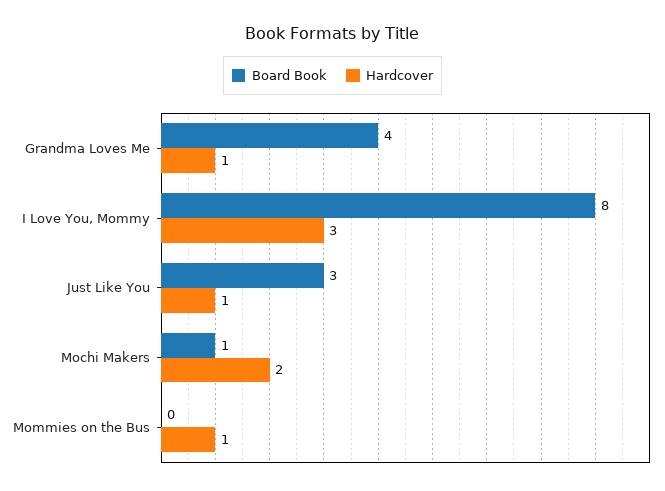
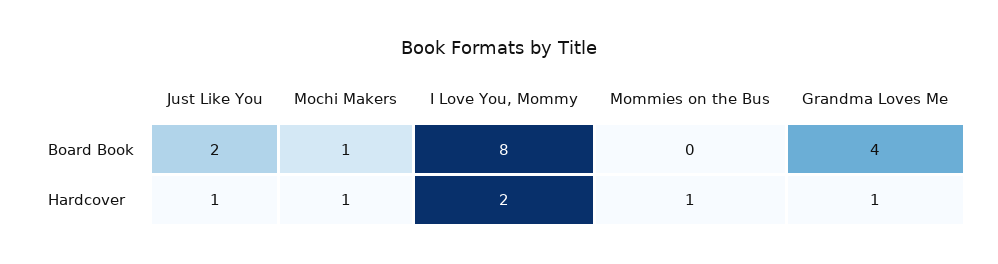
Hardcover, I Love You, Mommy: 3 -> 2
Board Book, Just Like You: 3 -> 2
Hardcover, Mochi Makers: 2 -> 1

